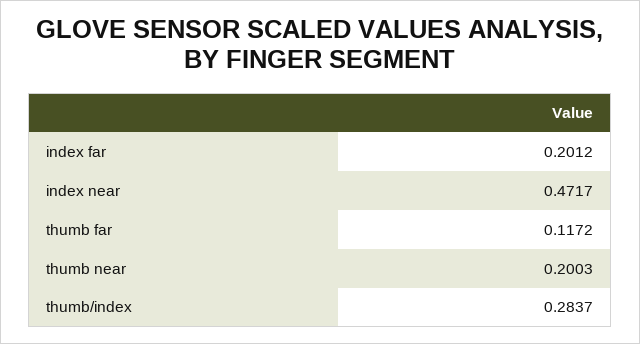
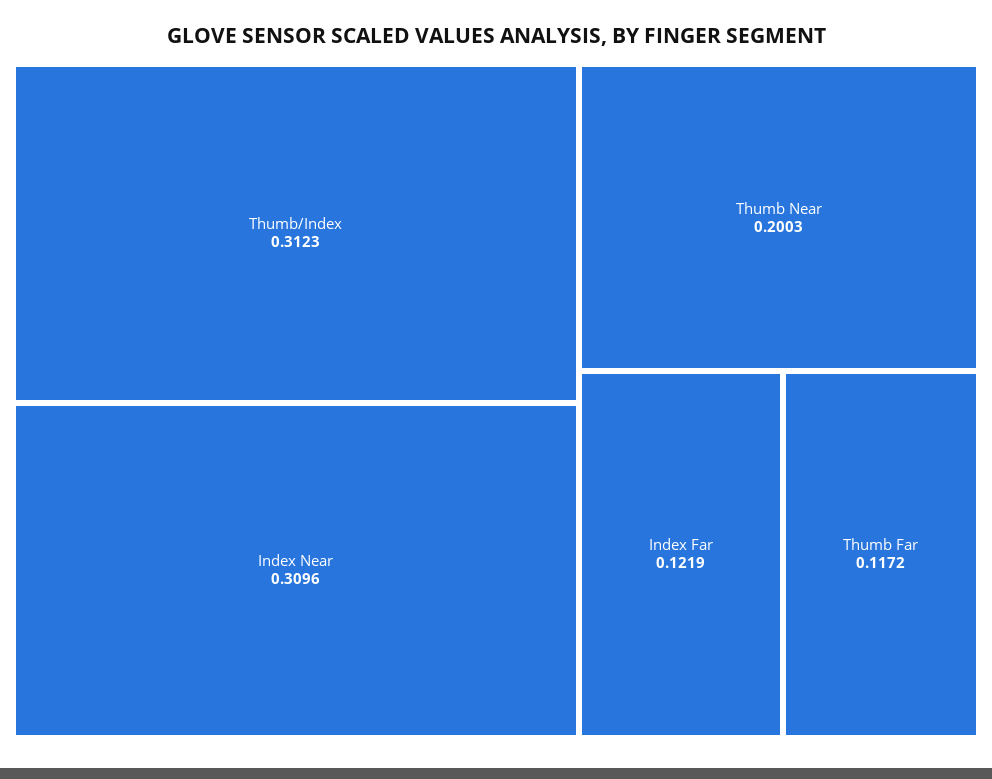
index far: 0.2012 -> 0.1219
index near: 0.4717 -> 0.3096
thumb/index: 0.2837 -> 0.3123

